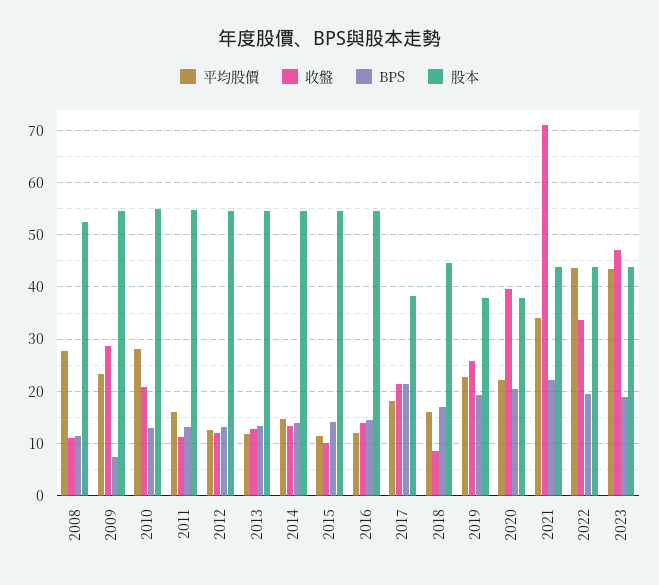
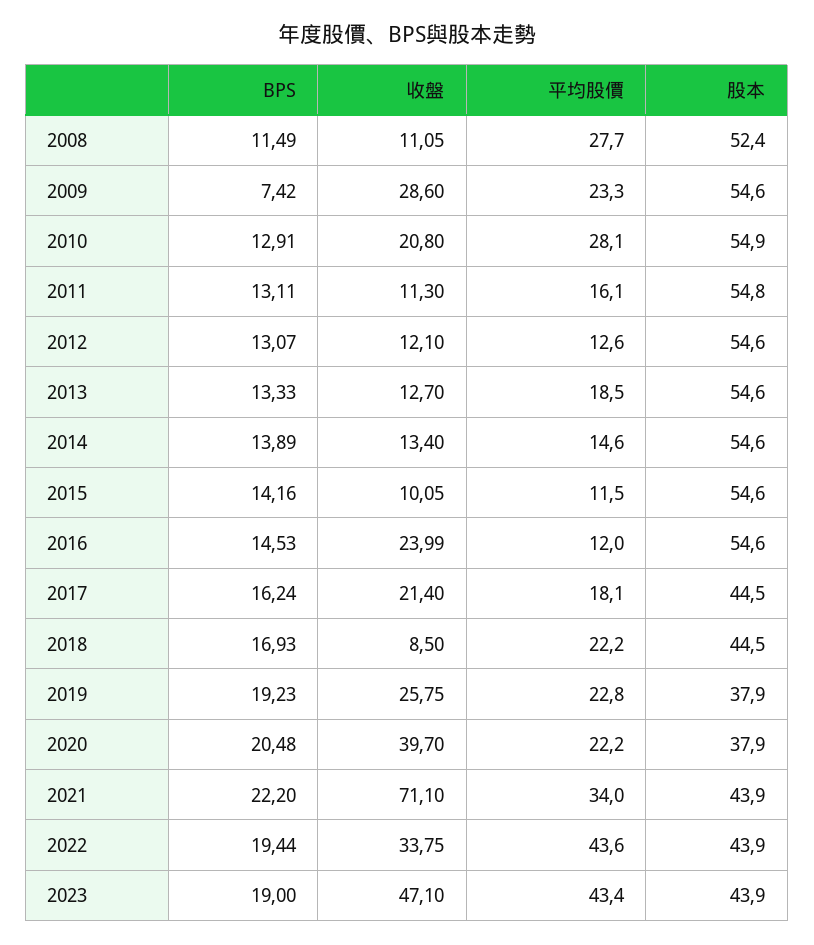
平均股價, 2013: 12 -> 18.5
收盤, 2016: 14 -> 23.99
BPS, 2017: 22 -> 16.24
股本, 2017: 38 -> 44.5
平均股價, 2018: 16 -> 22.2

